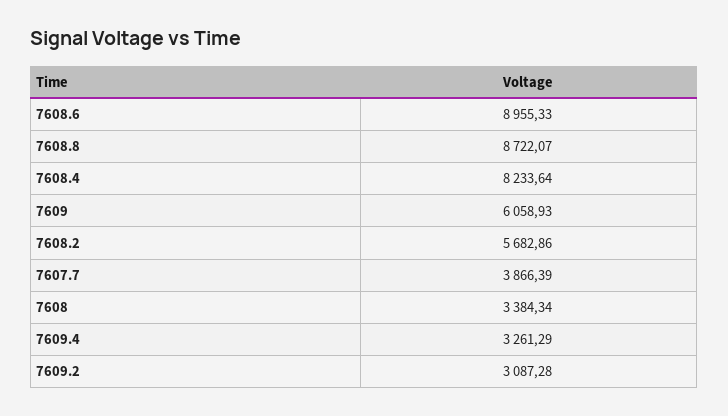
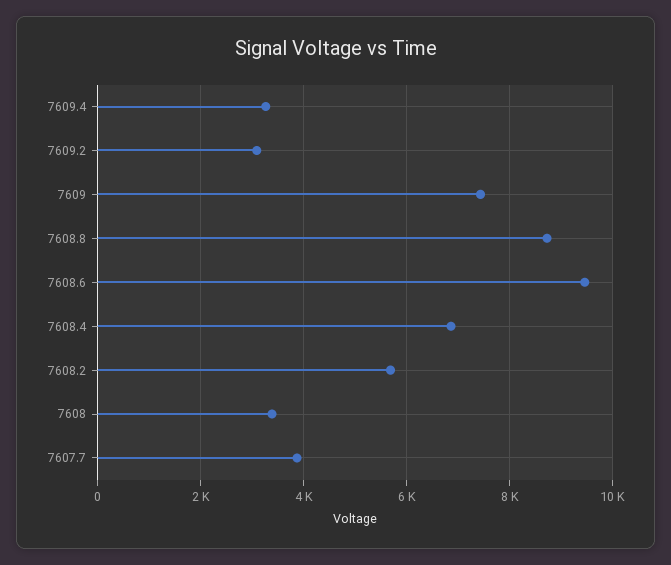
7608.6: 8955.33 -> 9400
7608.4: 8233.64 -> 6800
7609: 6058.93 -> 7400

